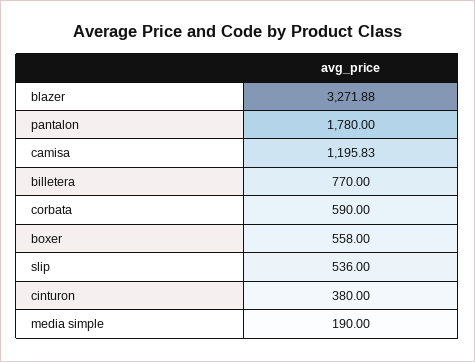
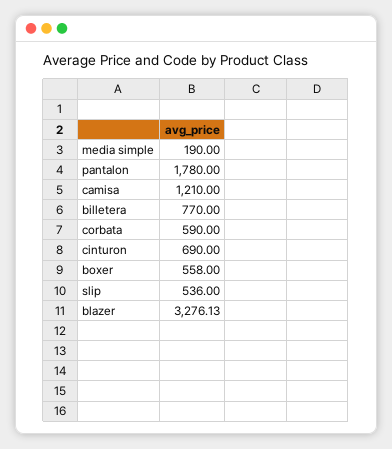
blazer: 3271.88 -> 3276.13
camisa: 1195.83 -> 1210
cinturon: 380 -> 690

